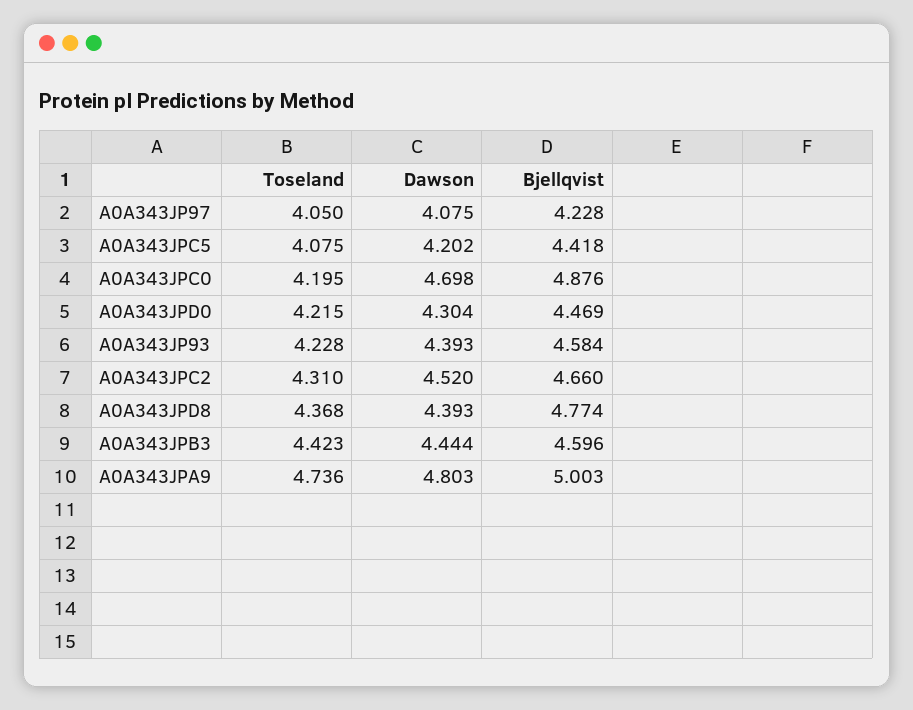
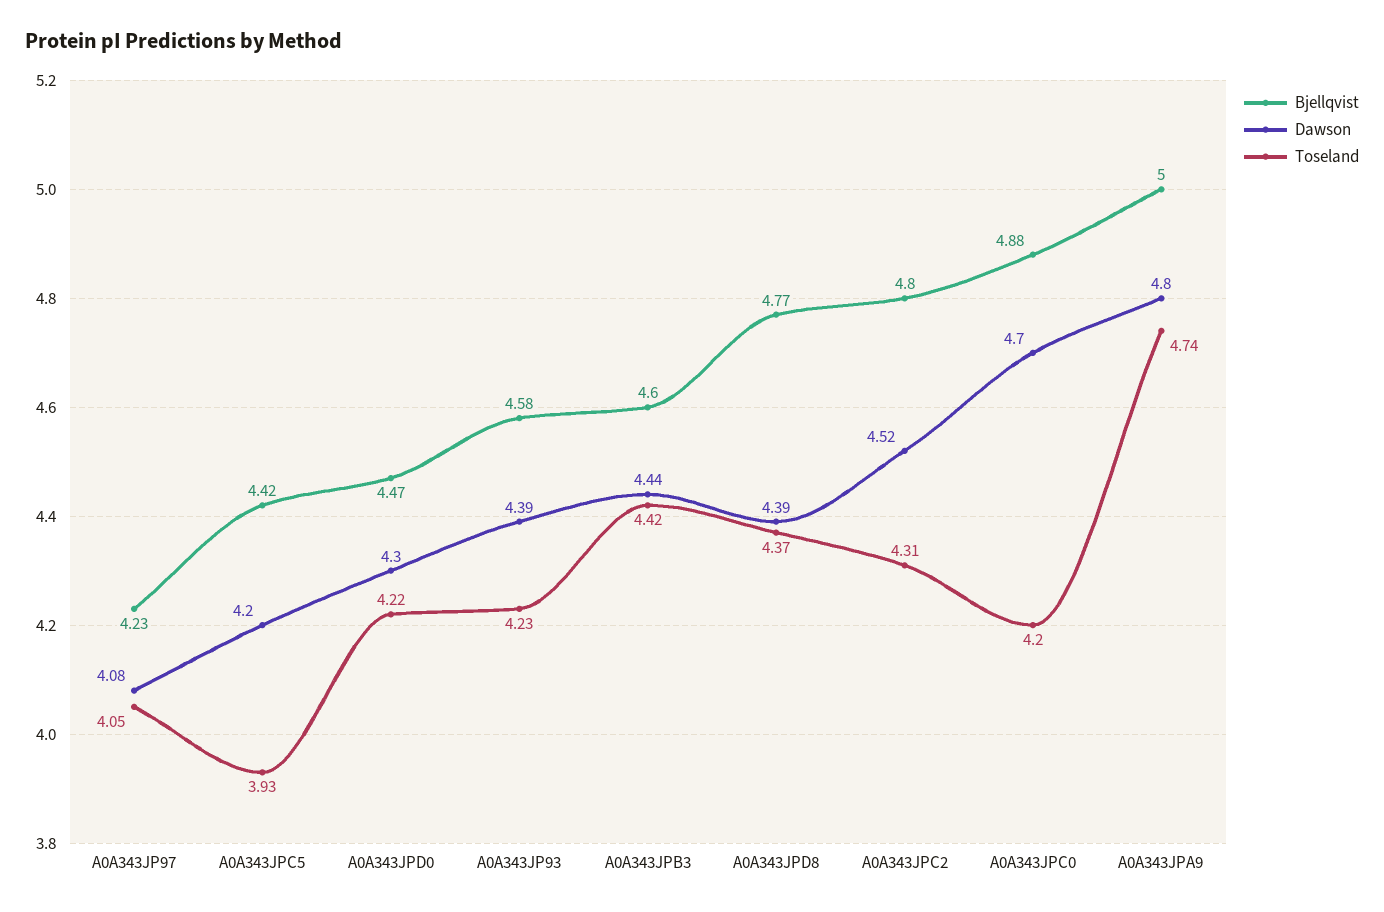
Toseland, A0A343JPC5: 4.075 -> 3.93
Bjellqvist, A0A343JPC2: 4.66 -> 4.8

